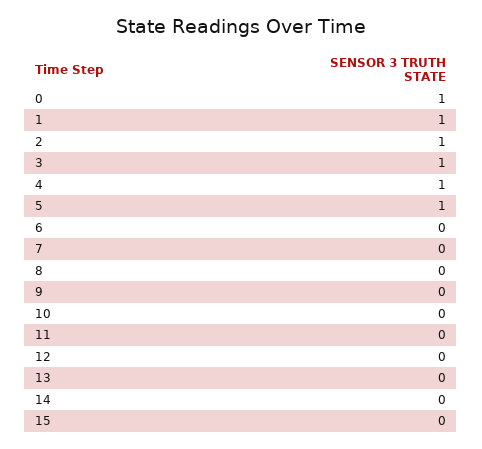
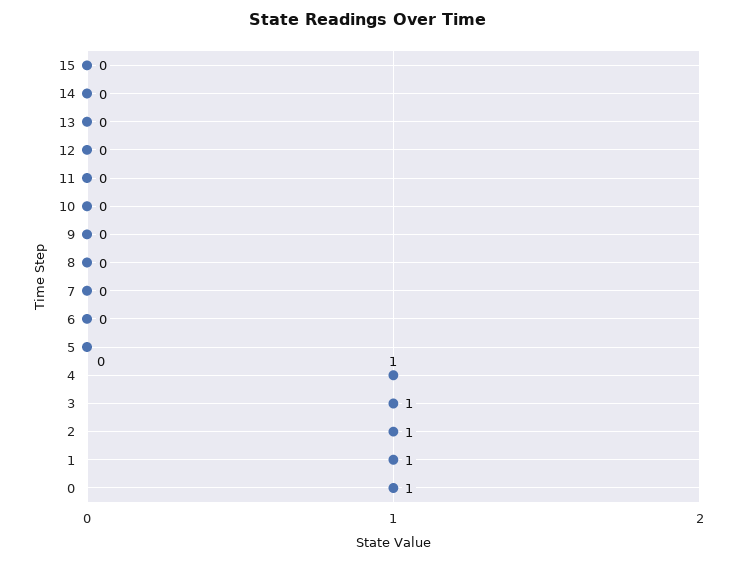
5: 1 -> 0

